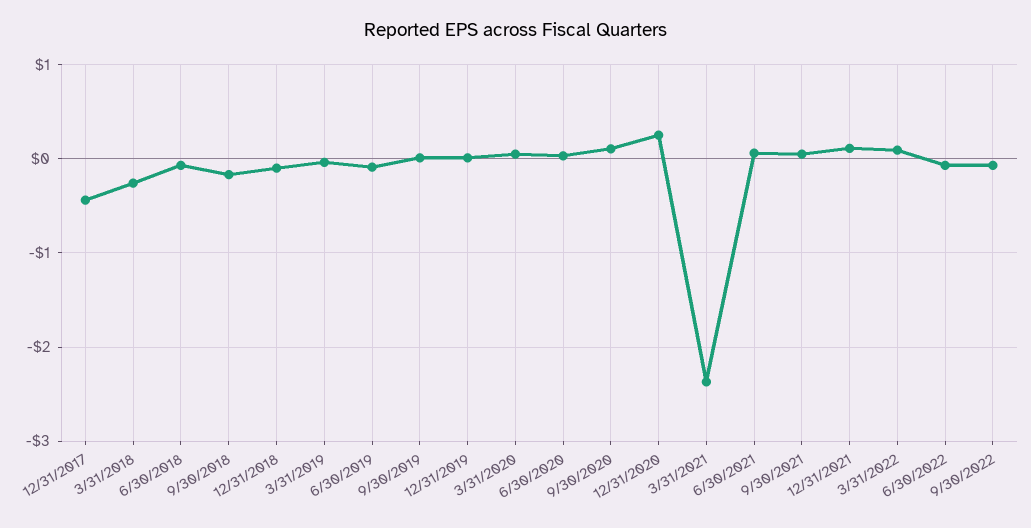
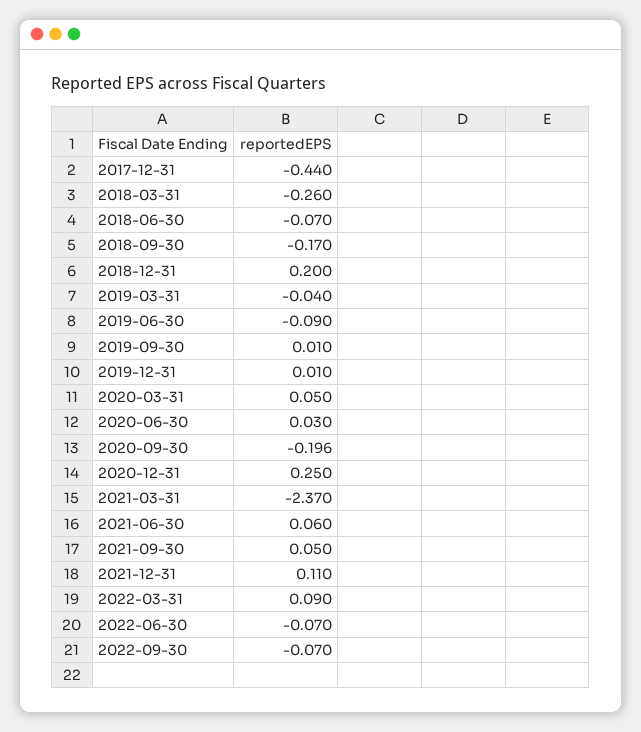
12/31/2018: -0.1 -> 0.2
9/30/2020: 0.1 -> -0.196

